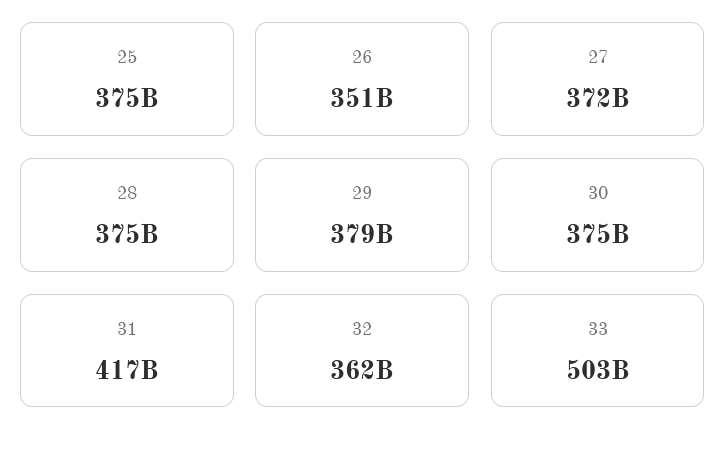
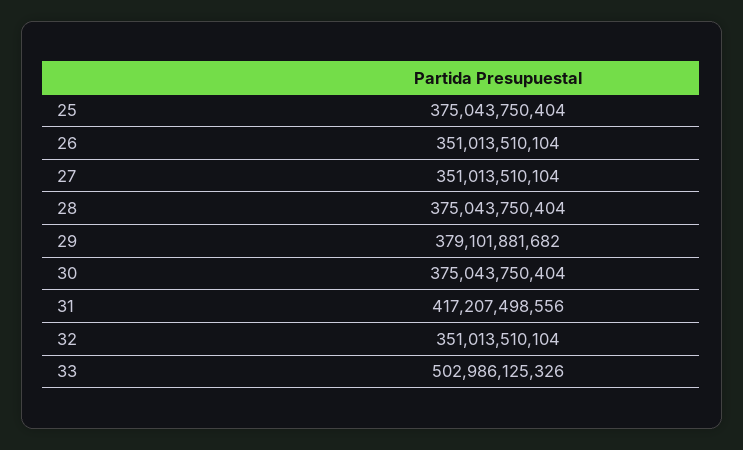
27: 372000000000 -> 351013510104
32: 362000000000 -> 351013510104

